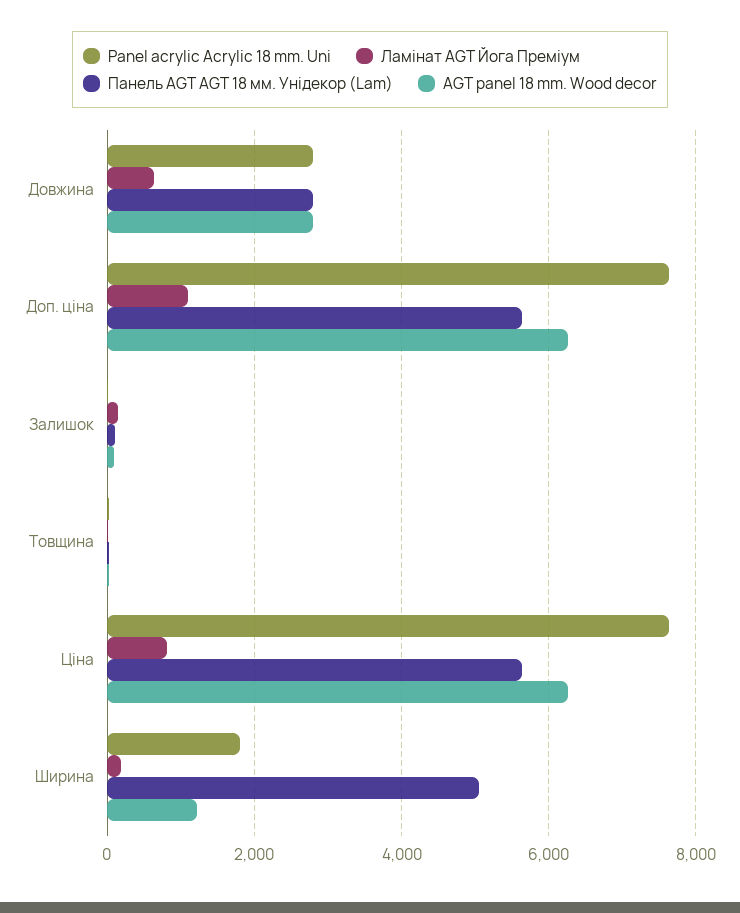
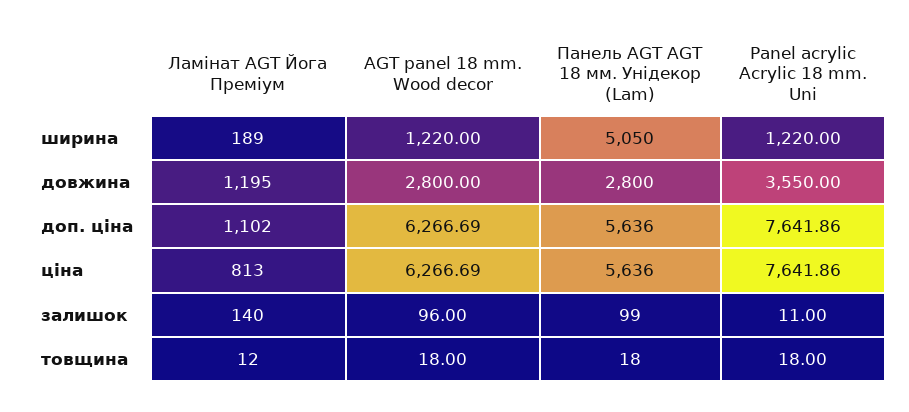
Panel acrylic Acrylic 18 mm. Uni, Довжина: 2800 -> 3550
Ламінат AGT Йога Преміум, Довжина: 600 -> 1195
Panel acrylic Acrylic 18 mm. Uni, Ширина: 1800 -> 1220

